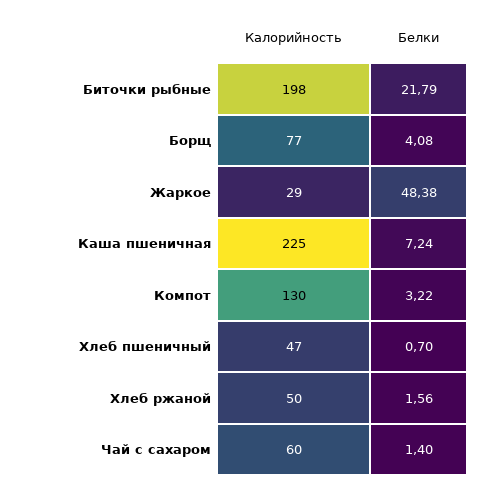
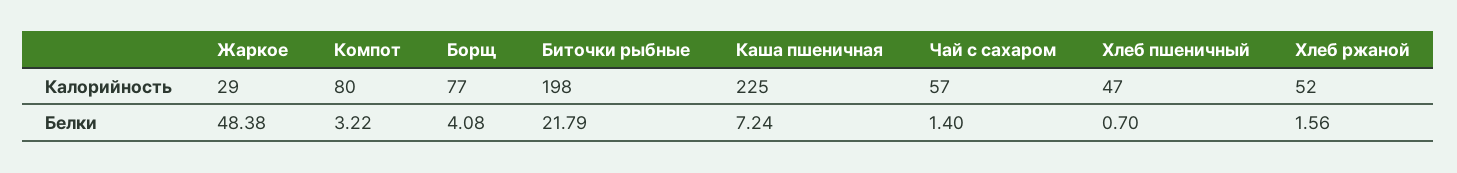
Калорийность, Компот: 130 -> 80
Калорийность, Хлеб ржаной: 50 -> 52
Калорийность, Чай с сахаром: 60 -> 57

